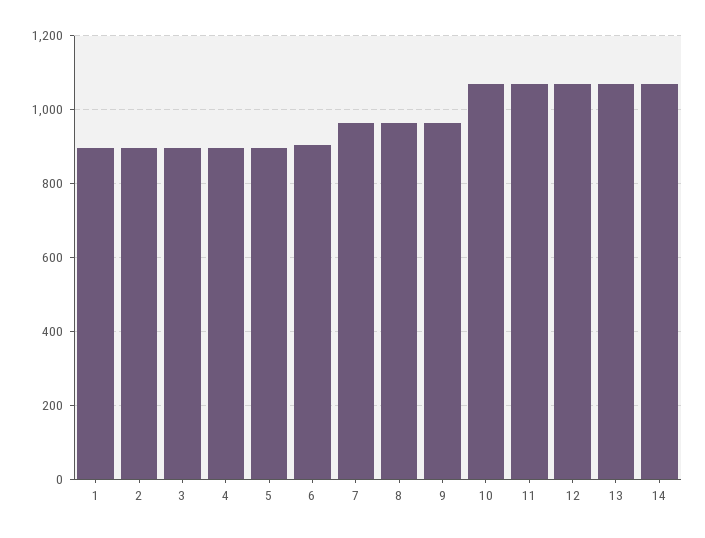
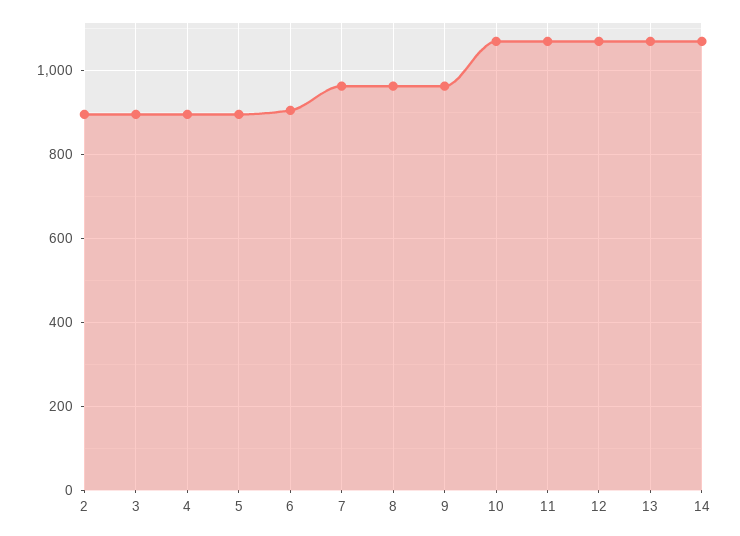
1: 900 -> none

